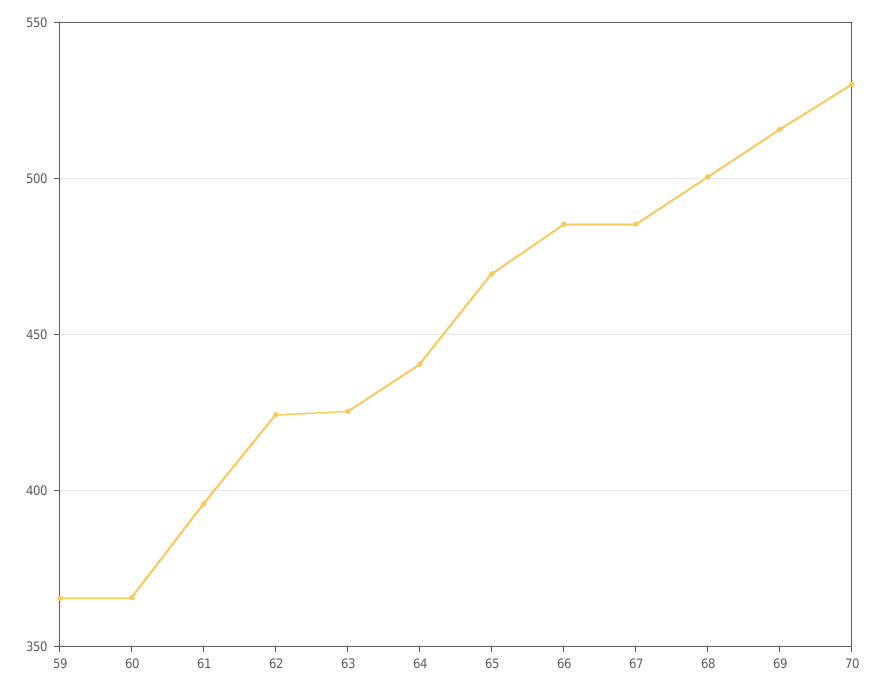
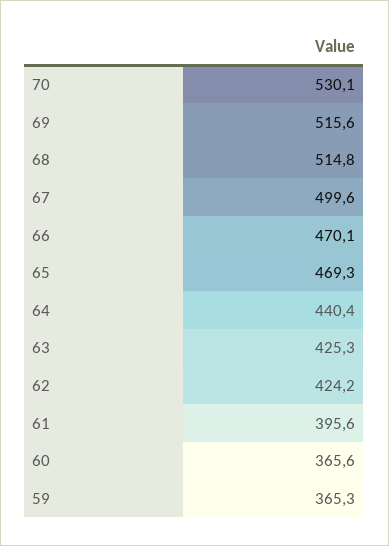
66: 485 -> 470.1
67: 485 -> 499.6
68: 500 -> 514.8

